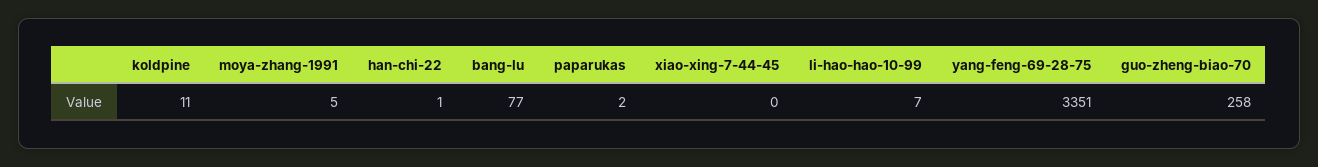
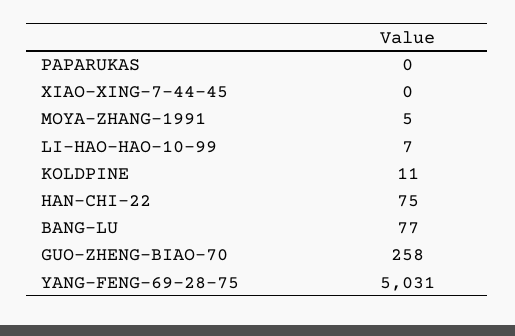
han-chi-22: 1 -> 75
paparukas: 2 -> 0
yang-feng-69-28-75: 3351 -> 5031

